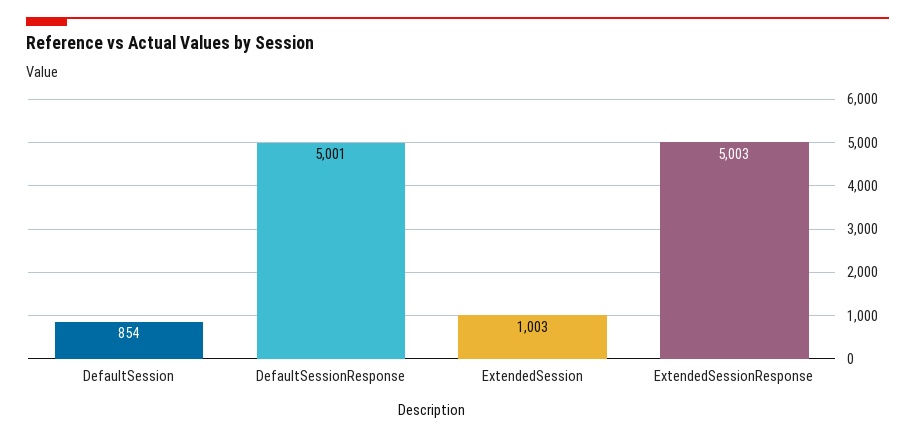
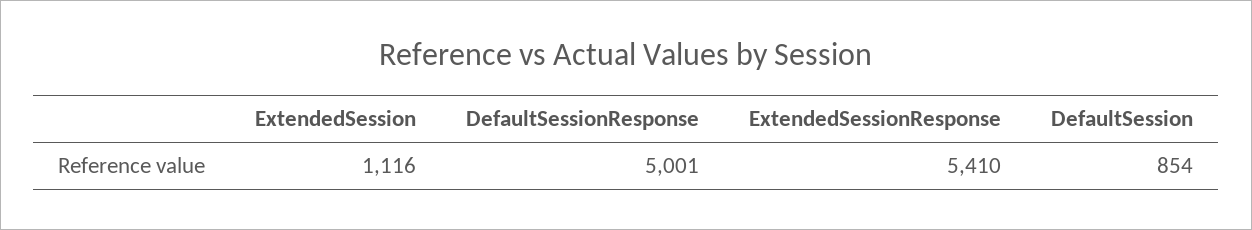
ExtendedSession: 1003 -> 1116
ExtendedSessionResponse: 5003 -> 5410

